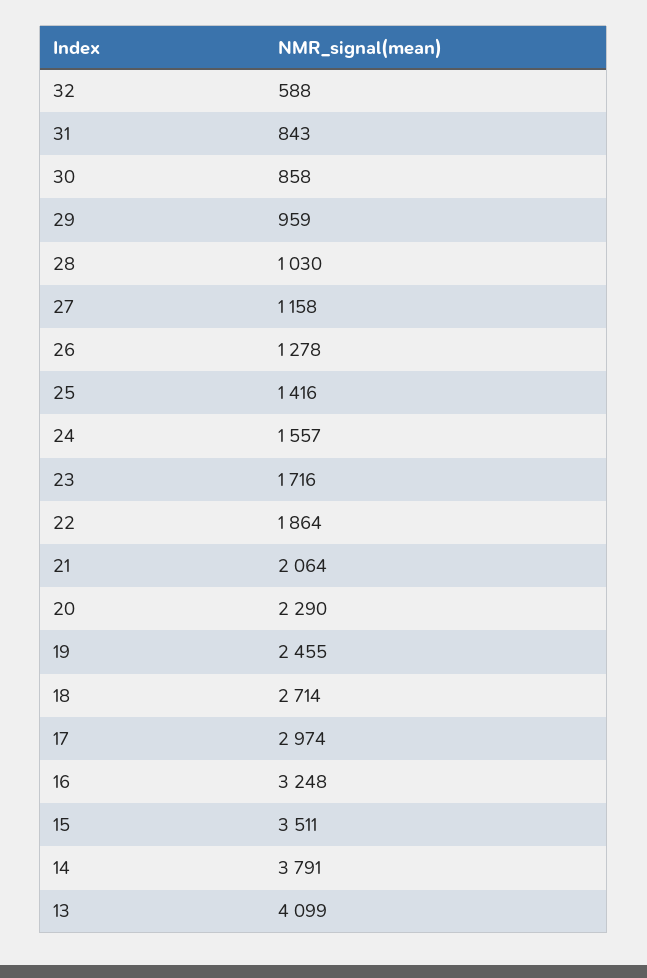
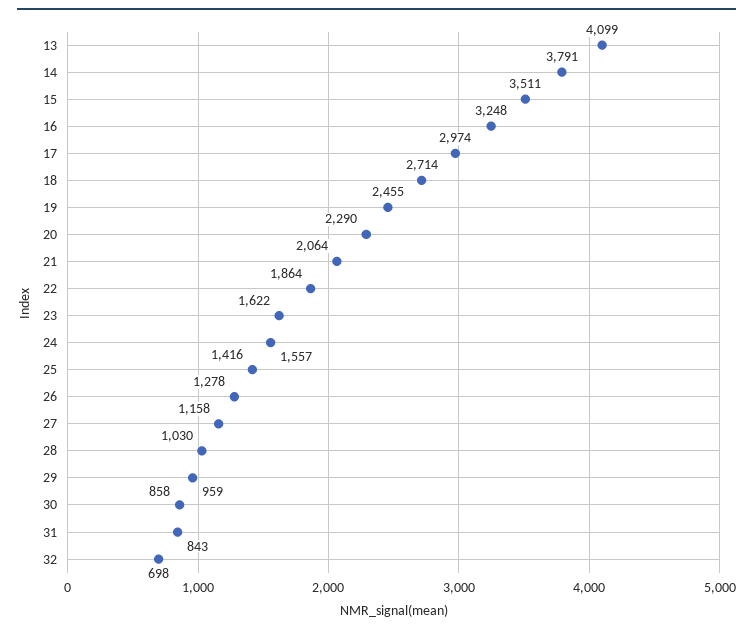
32: 588 -> 698
23: 1716 -> 1622

